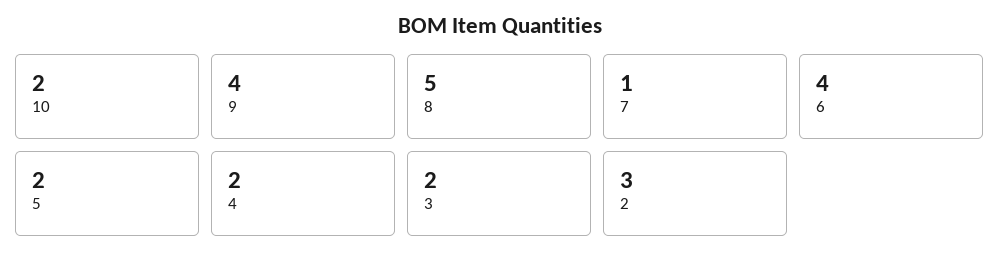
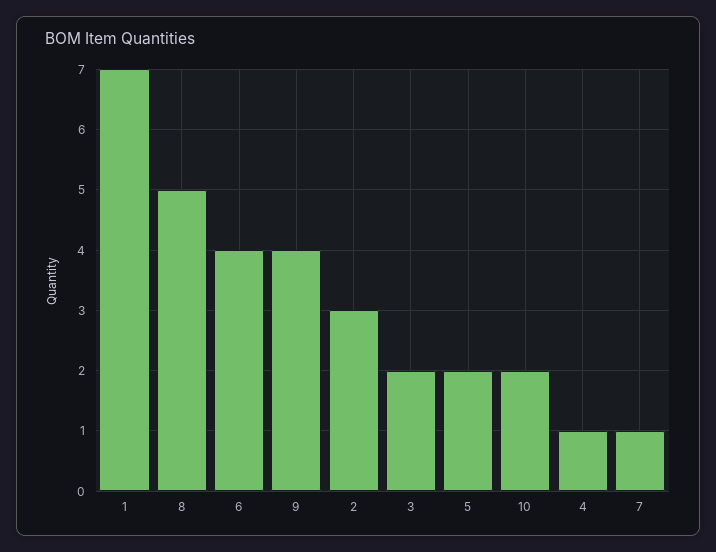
4: 2 -> 1
1: none -> 7

